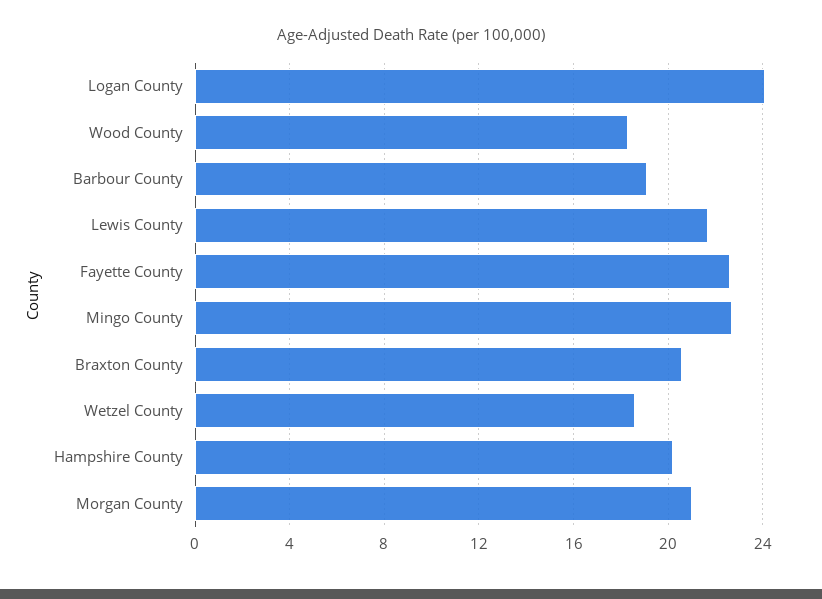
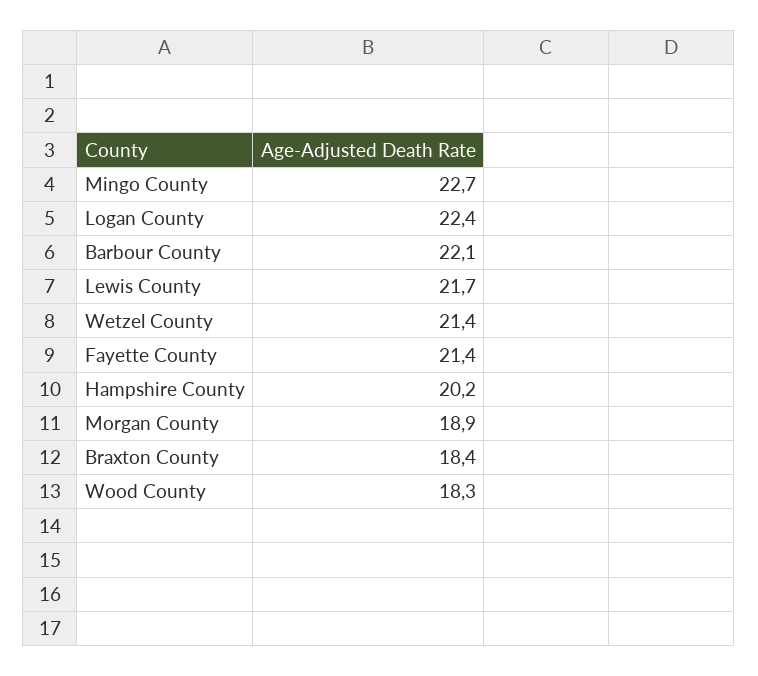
Logan County: 24 -> 22.4
Barbour County: 19 -> 22.1
Fayette County: 22.5 -> 21.4
Braxton County: 20.5 -> 18.4
Wetzel County: 18.5 -> 21.4
Morgan County: 21 -> 18.9

